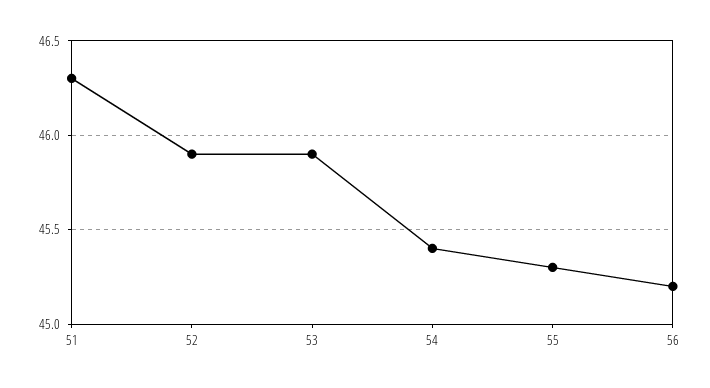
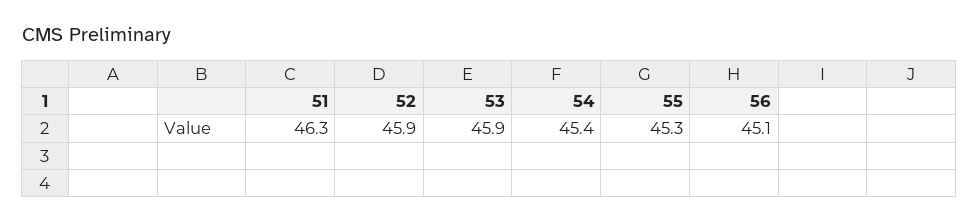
56: 45.2 -> 45.1

